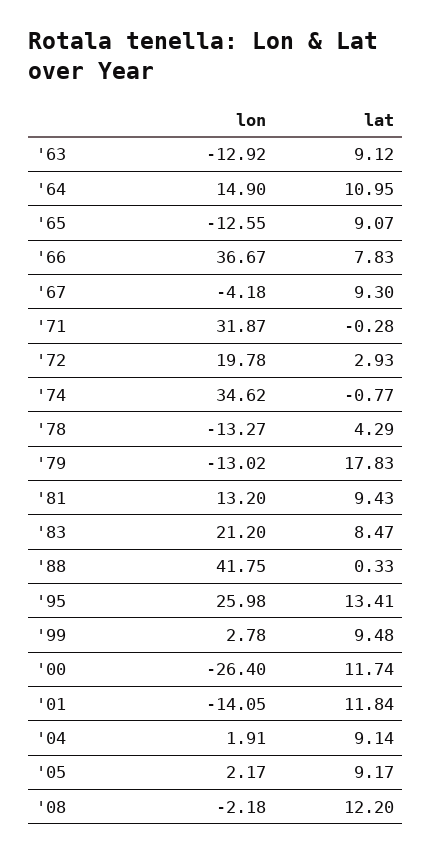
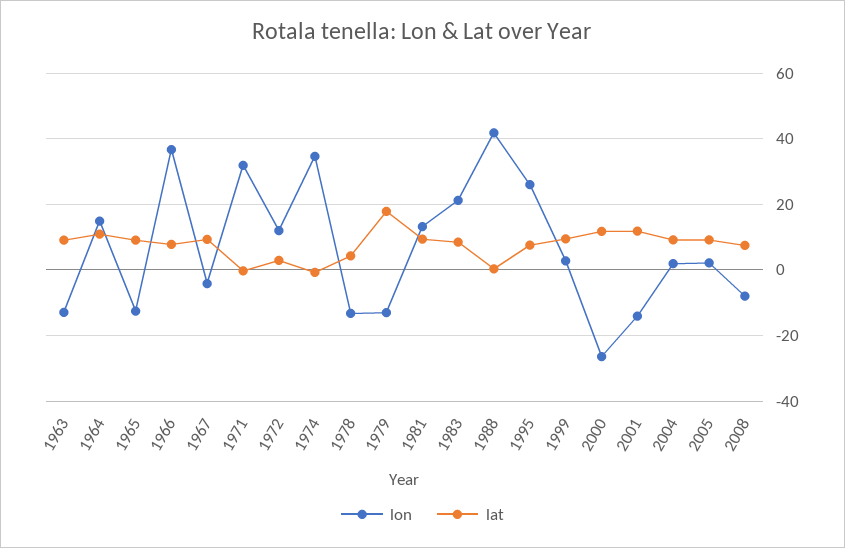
lon, '72: 19.78 -> 12
lat, '95: 13.41 -> 8
lon, '08: -2.18 -> -8
lat, '08: 12.2 -> 8

